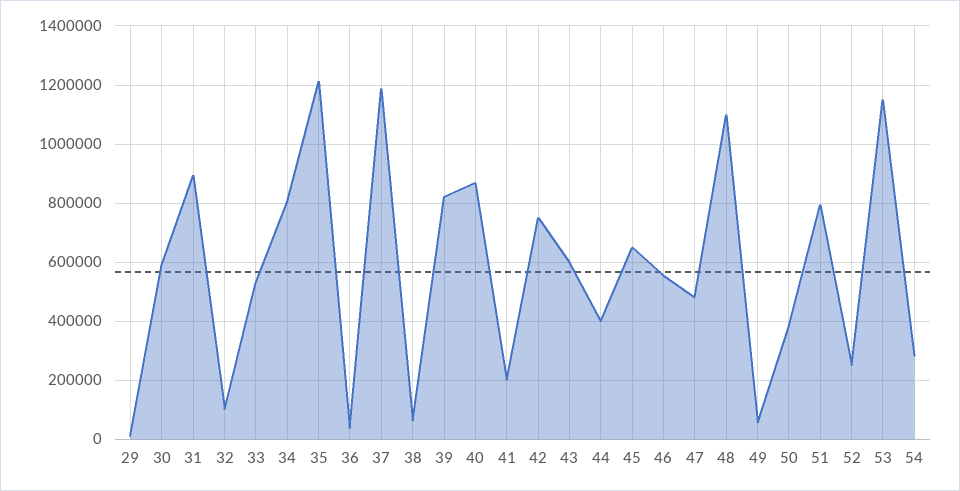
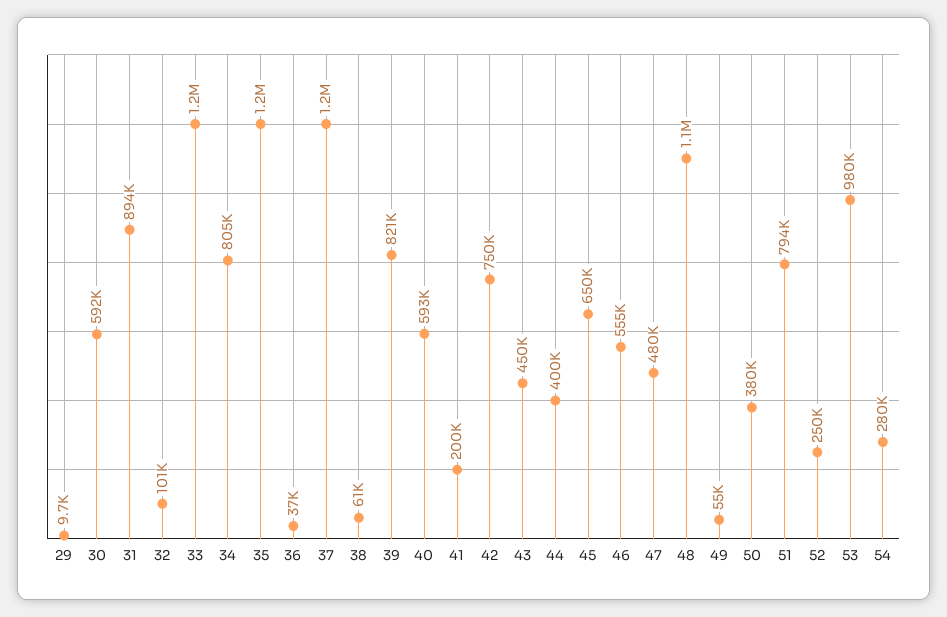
33: 525000 -> 1200000
40: 875000 -> 593000
43: 600000 -> 450000
53: 1150000 -> 980000

